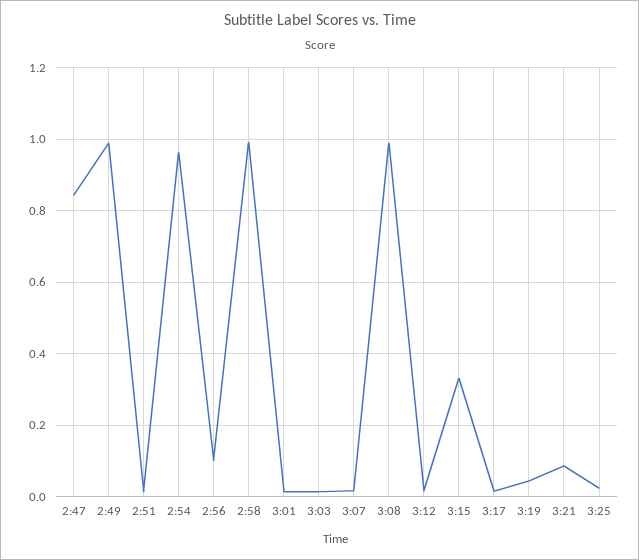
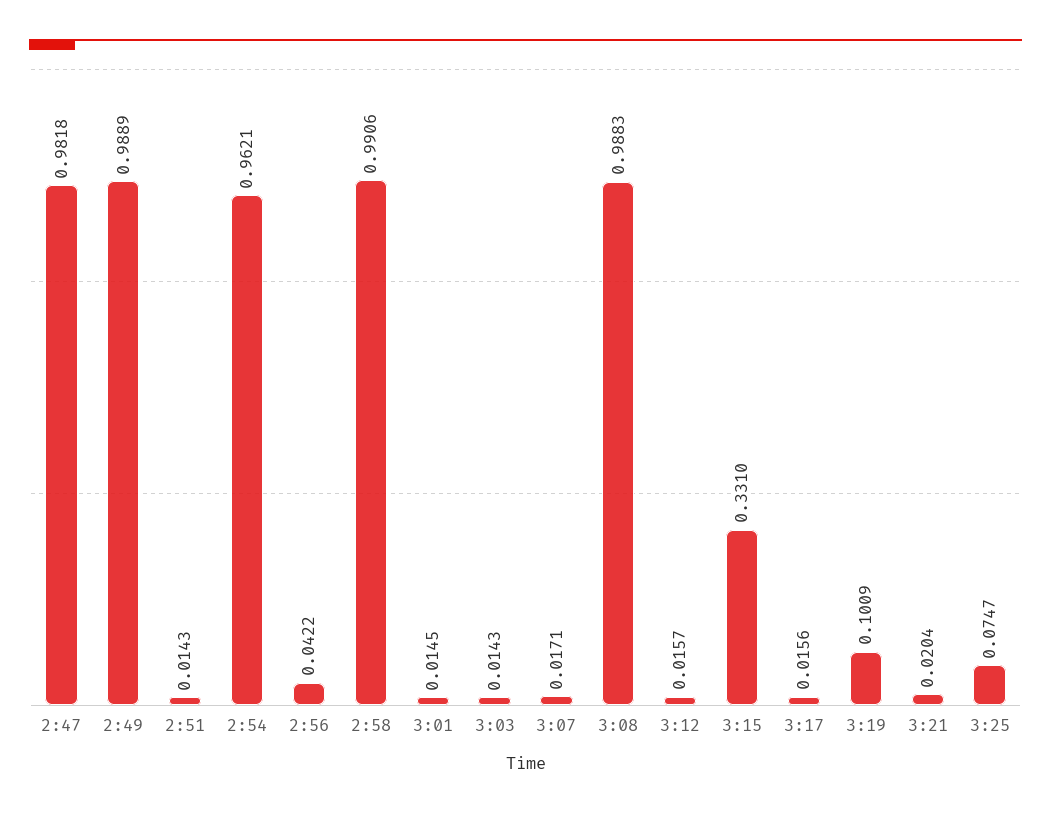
2:47: 0.84 -> 0.9818
2:56: 0.1 -> 0.0422
3:19: 0.04 -> 0.1009
3:21: 0.08 -> 0.0204
3:25: 0.02 -> 0.0747

